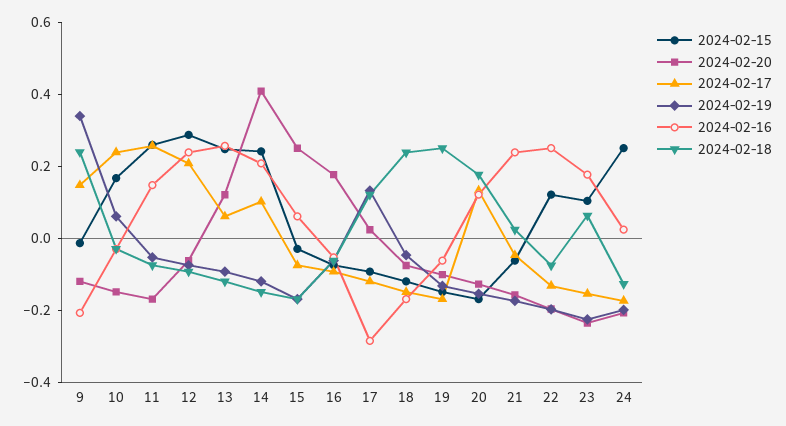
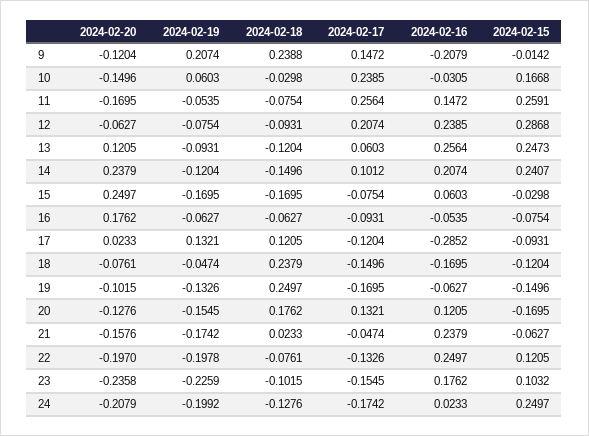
2024-02-19, 9: 0.35 -> 0.2074
2024-02-20, 14: 0.4 -> 0.2379
2024-02-18, 23: 0.05 -> -0.1015

